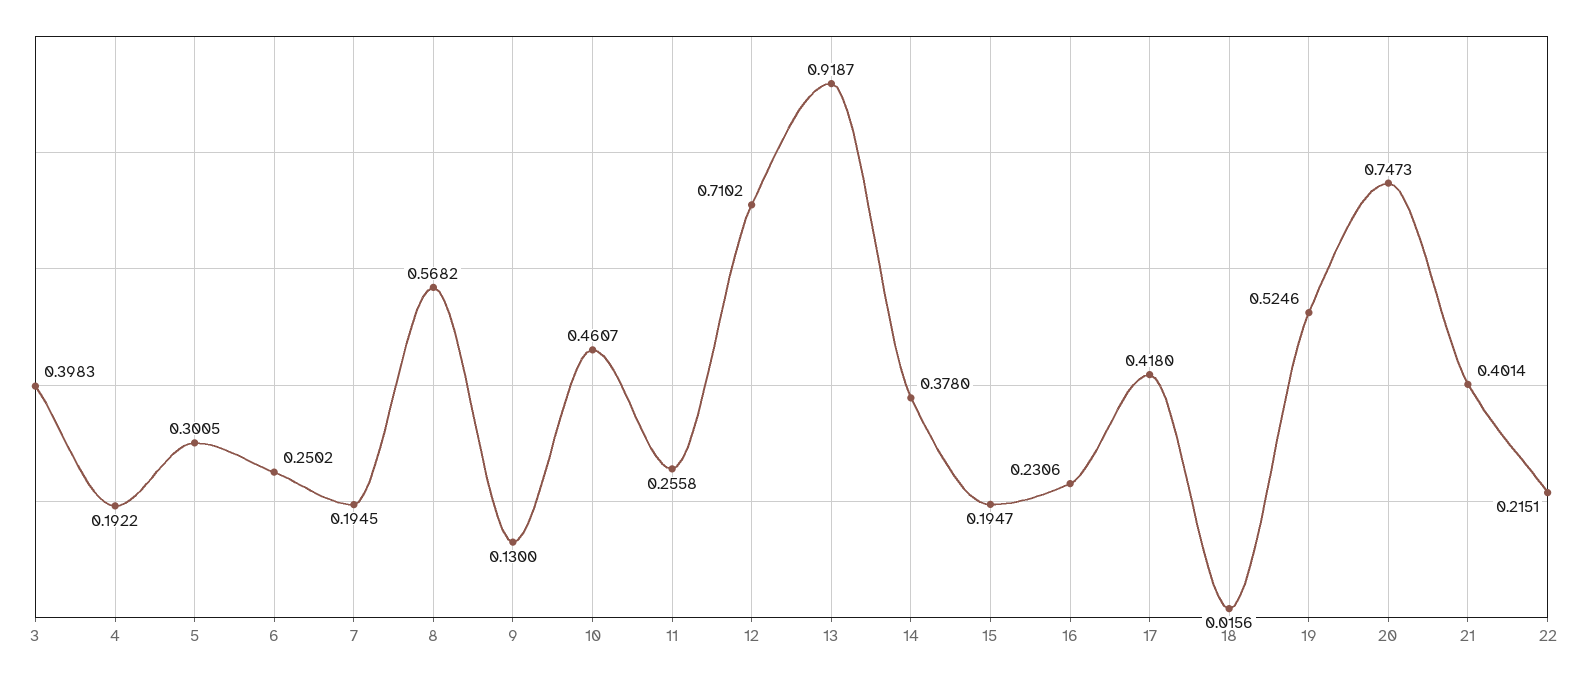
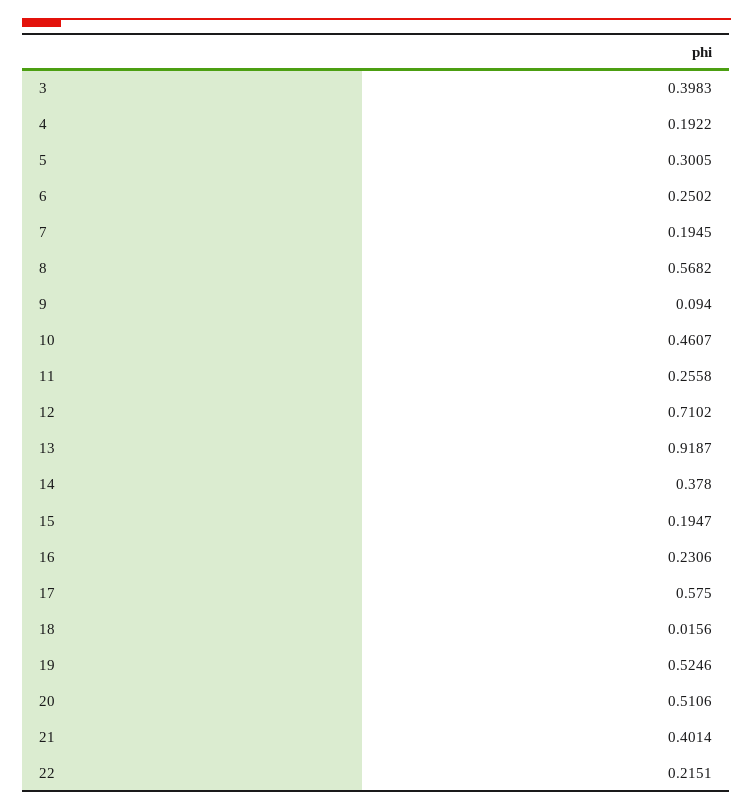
9: 0.13 -> 0.094
17: 0.418 -> 0.575
20: 0.7473 -> 0.5106

